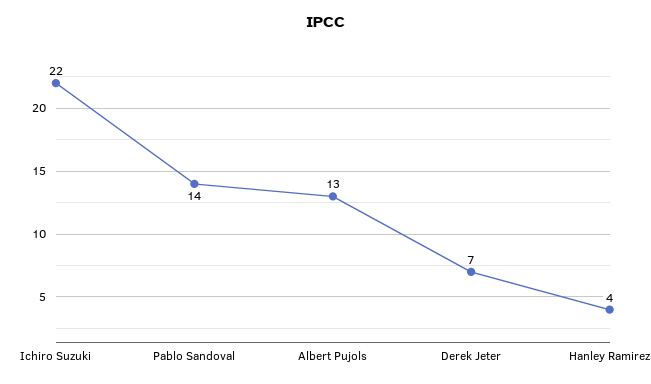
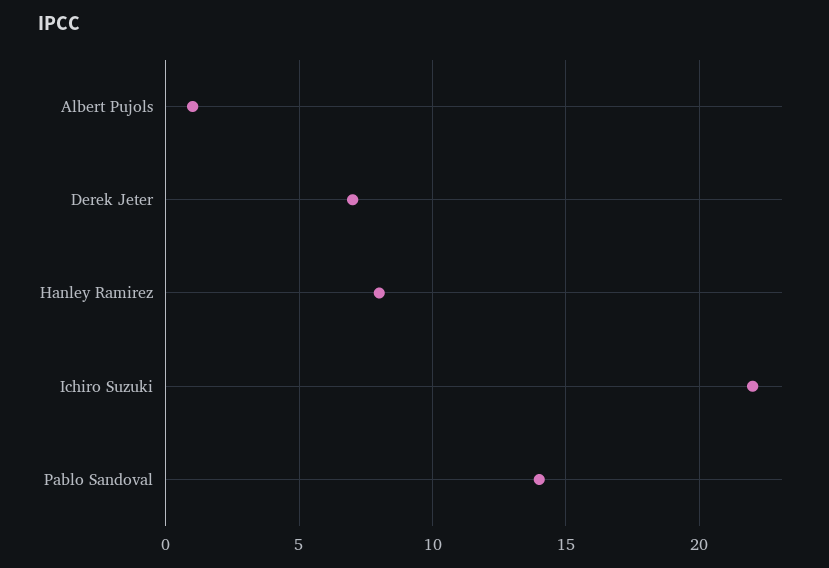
Albert Pujols: 13 -> 1
Hanley Ramirez: 4 -> 8

